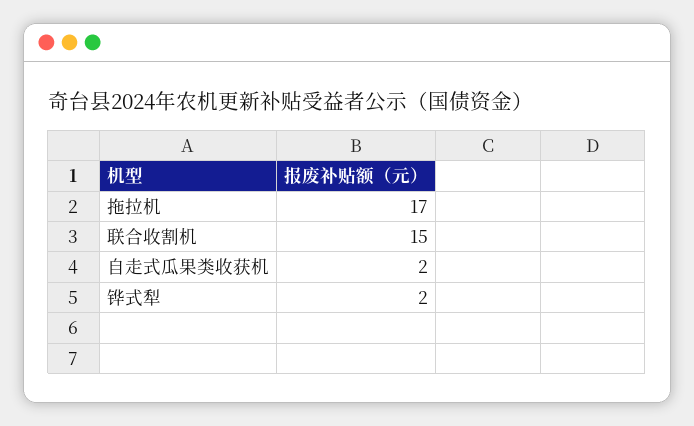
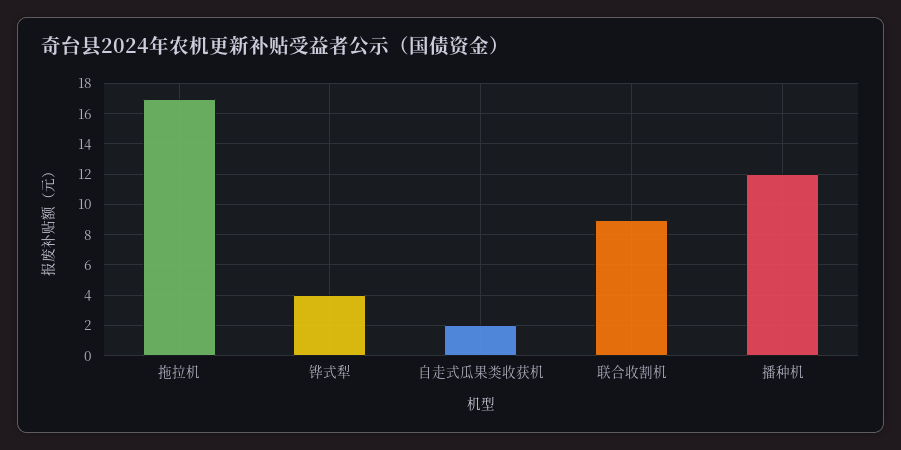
联合收割机: 15 -> 9
铧式犁: 2 -> 4
播种机: none -> 12

